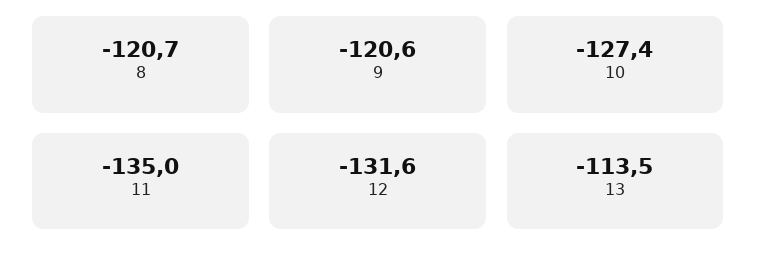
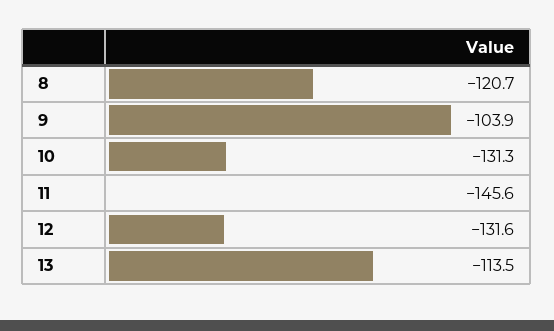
9: -120.6 -> -103.9
10: -127.4 -> -131.3
11: -135 -> -145.6

